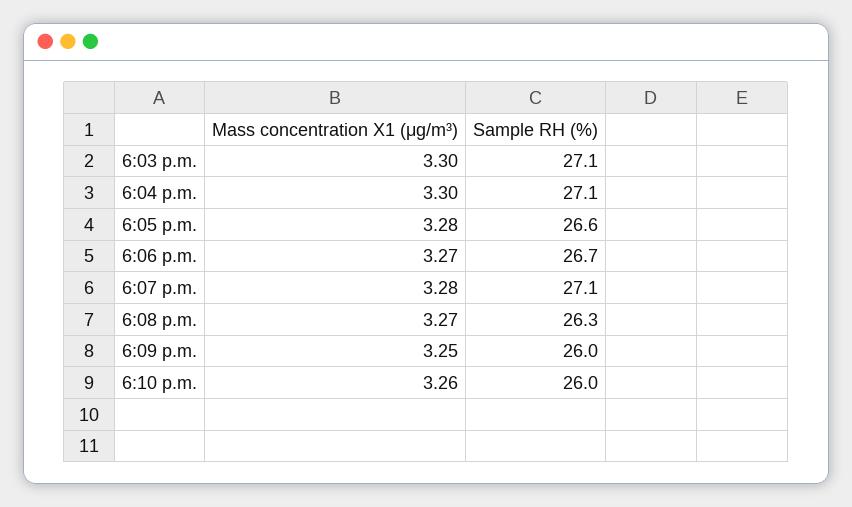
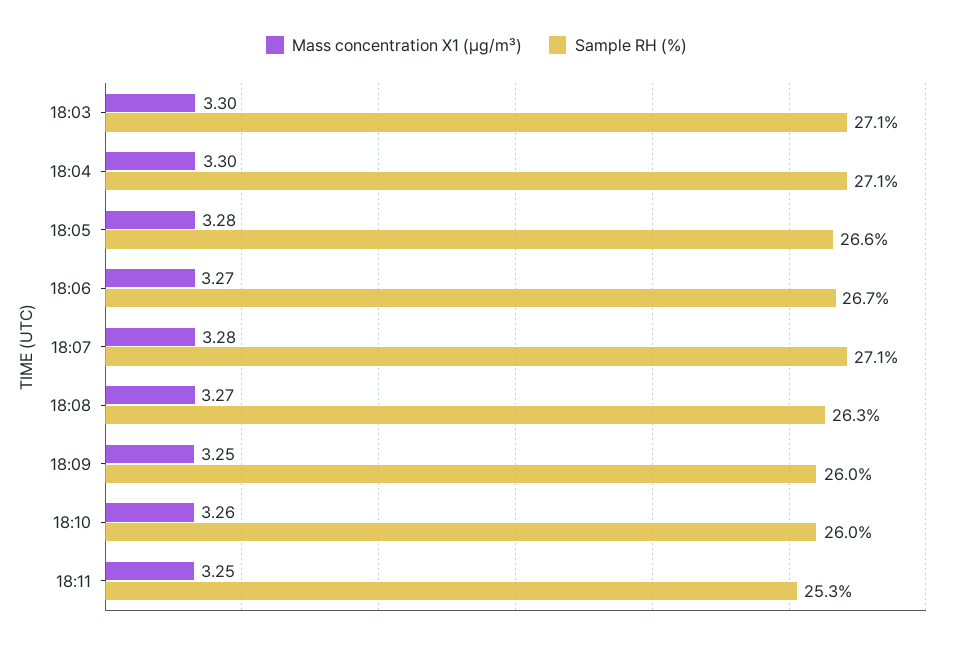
Mass concentration X1 (μg/m³), 18:11: none -> 3.25
Sample RH (%), 18:11: none -> 25.3

